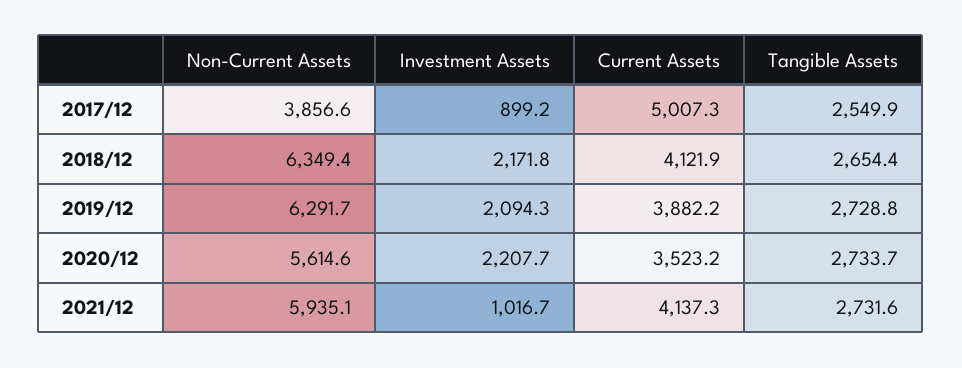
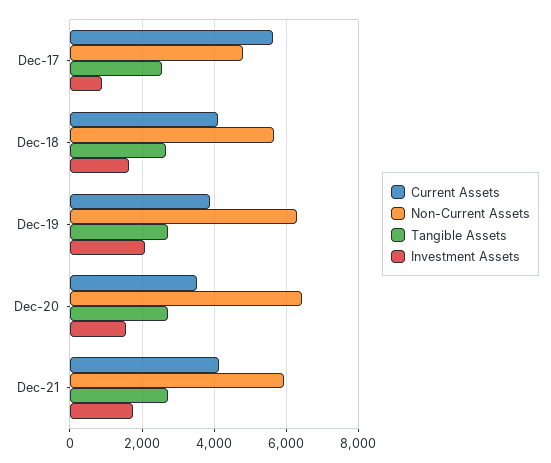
Non-Current Assets, 2017/12: 3856.6 -> 4800
Current Assets, 2017/12: 5007.3 -> 5600
Non-Current Assets, 2018/12: 6349.4 -> 5600
Investment Assets, 2018/12: 2171.8 -> 1600
Non-Current Assets, 2020/12: 5614.6 -> 6400
Investment Assets, 2020/12: 2207.7 -> 1600
Investment Assets, 2021/12: 1016.7 -> 1800

